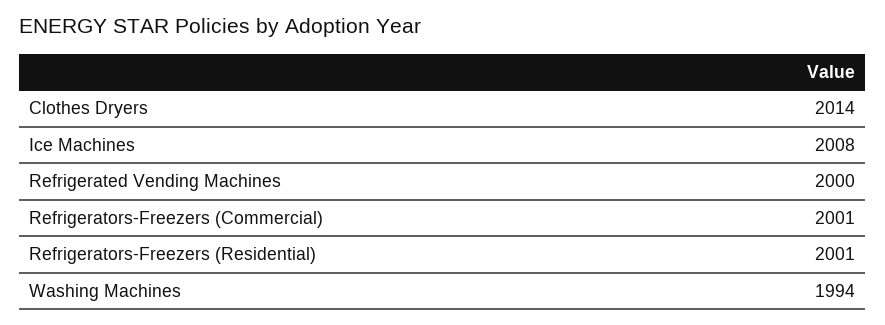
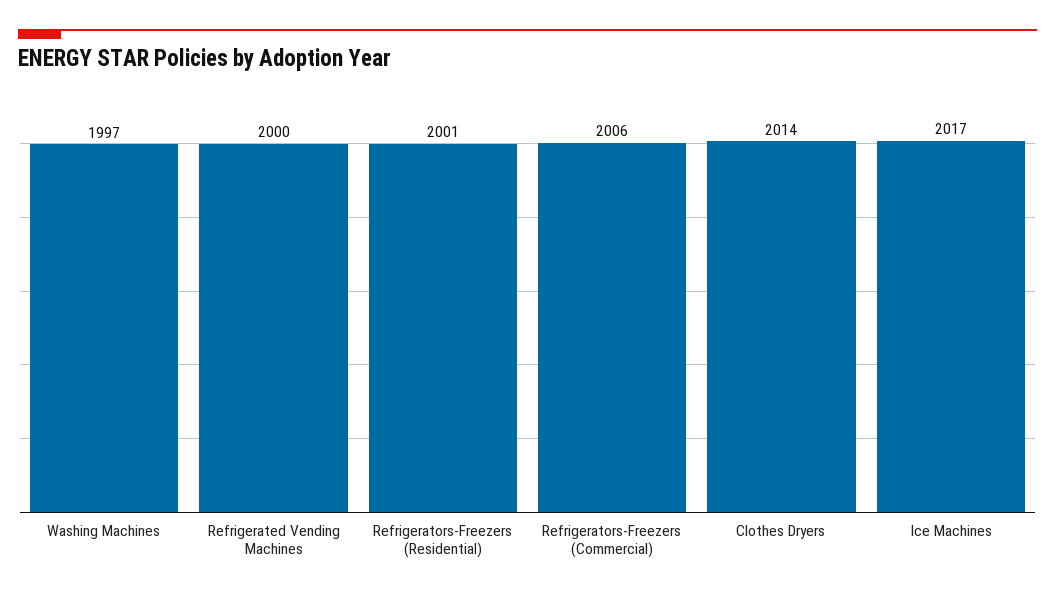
Ice Machines: 2008 -> 2017
Refrigerators-Freezers (Commercial): 2001 -> 2006
Washing Machines: 1994 -> 1997

